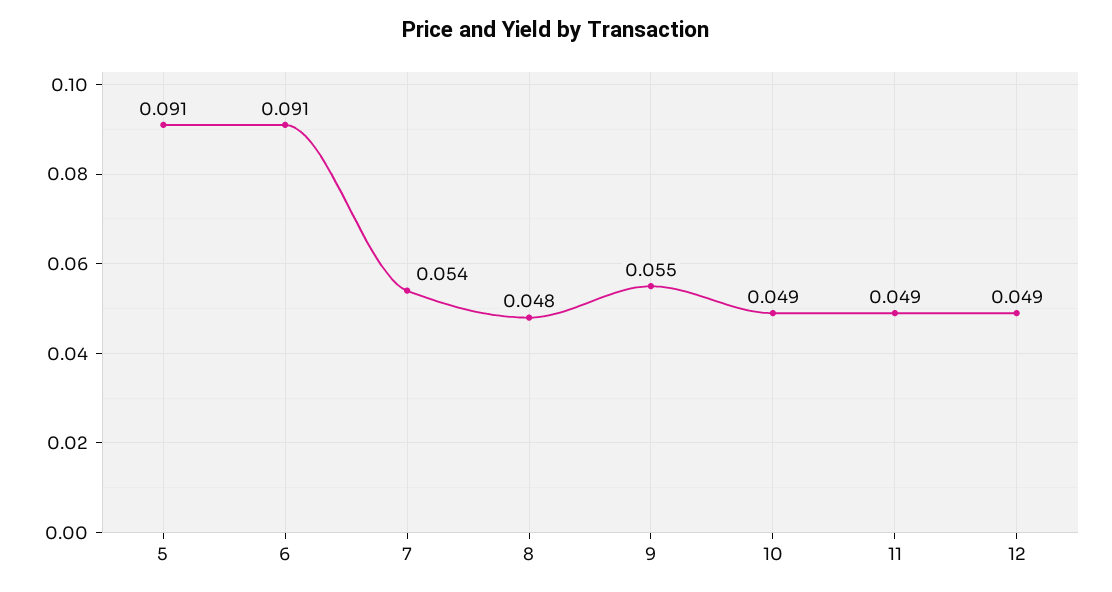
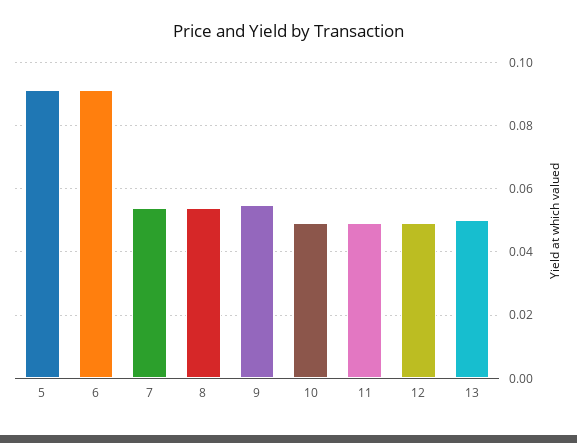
8: 0.048 -> 0.054
13: none -> 0.05

